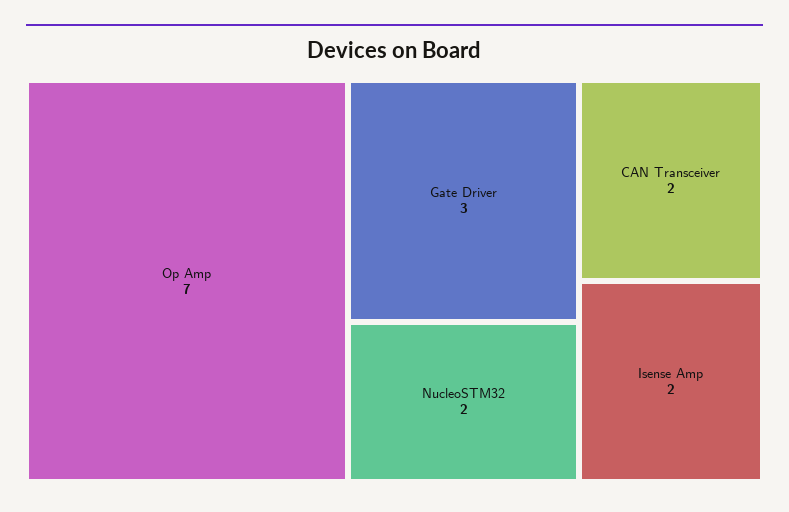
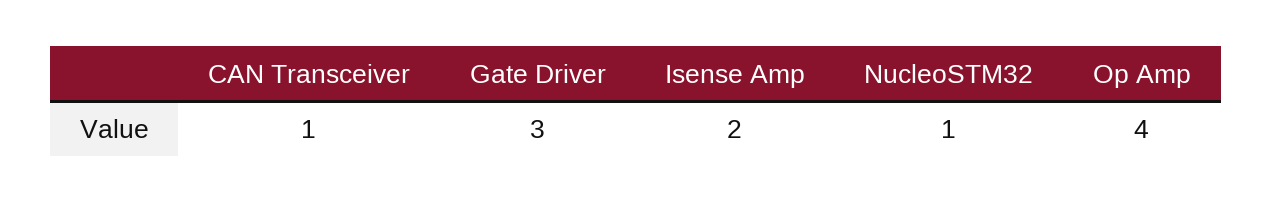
Op Amp: 7 -> 4
NucleoSTM32: 2 -> 1
CAN Transceiver: 2 -> 1

